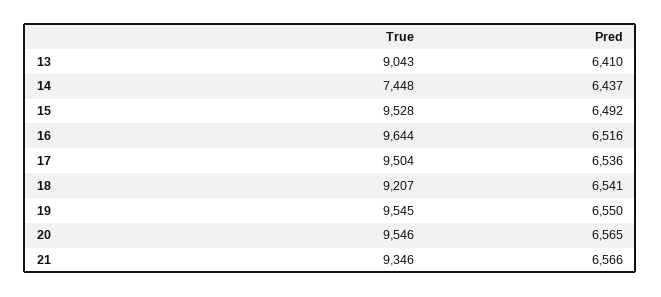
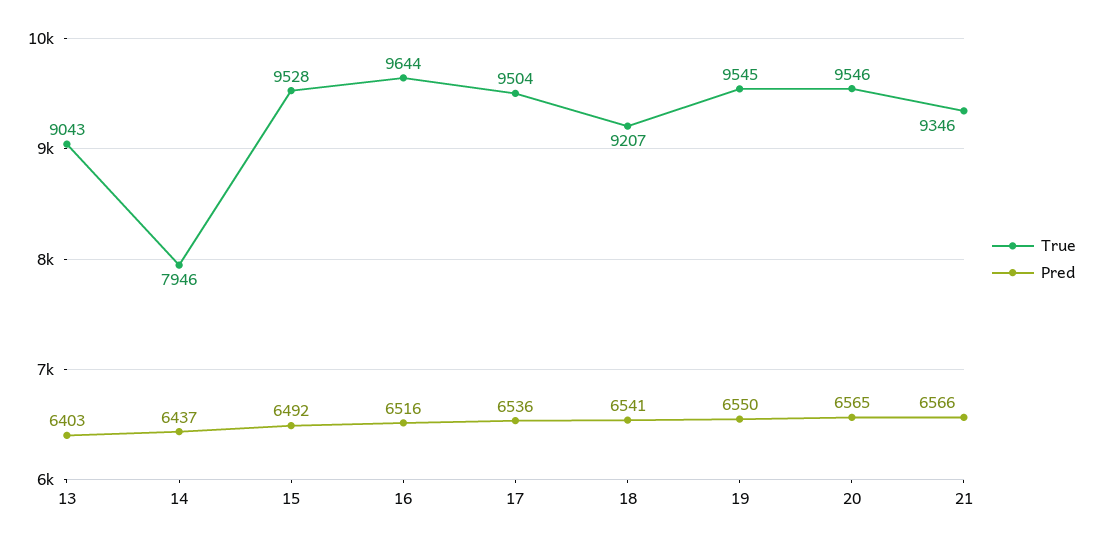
Pred, 13: 6410 -> 6403
True, 14: 7448 -> 7946

